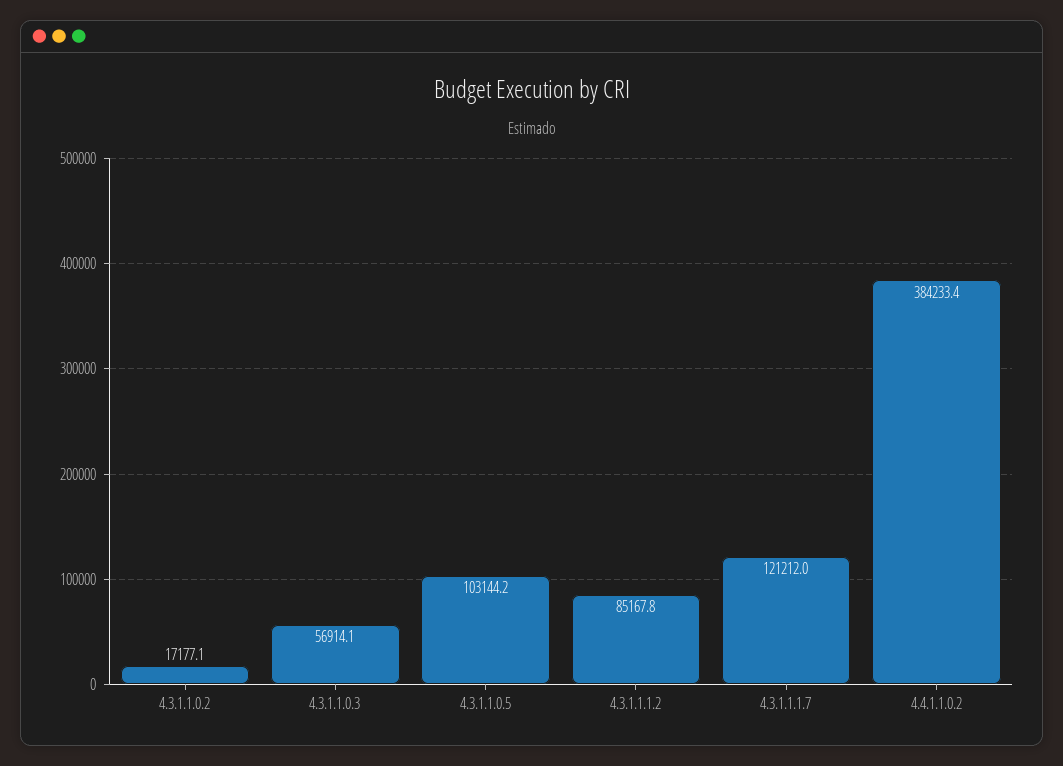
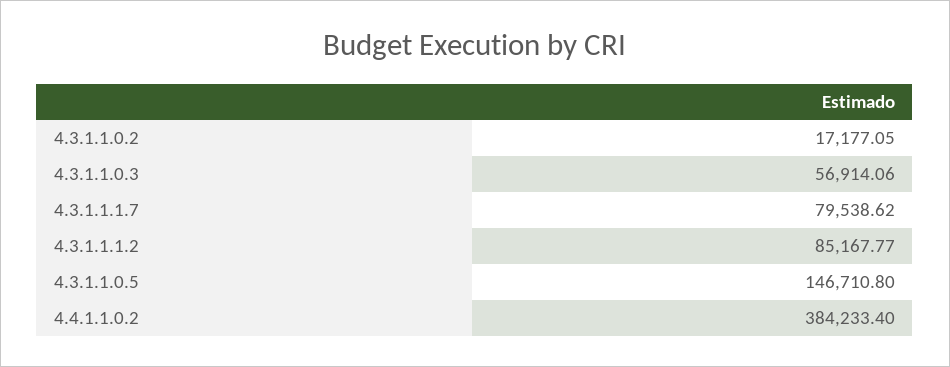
4.3.1.1.0.5: 103144.2 -> 146710.8
4.3.1.1.1.7: 121212 -> 79538.62

